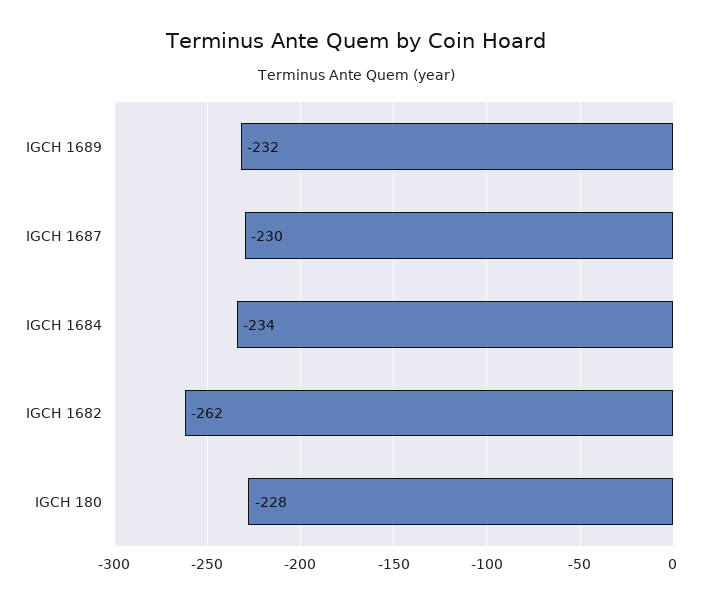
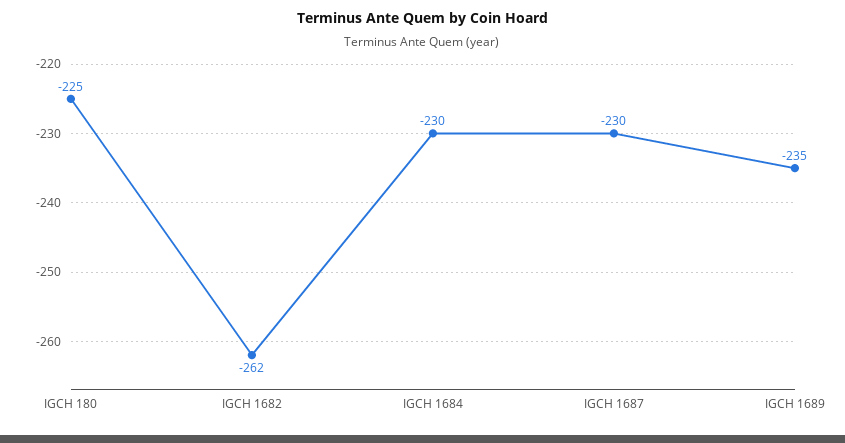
IGCH 1689: -232 -> -235
IGCH 1684: -234 -> -230
IGCH 180: -228 -> -225

